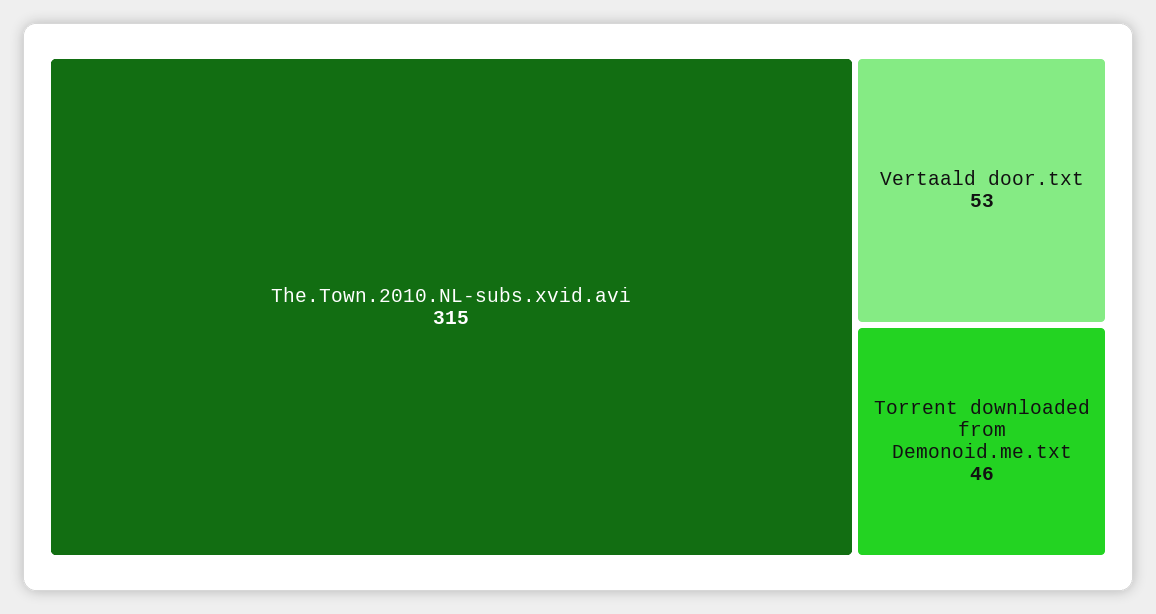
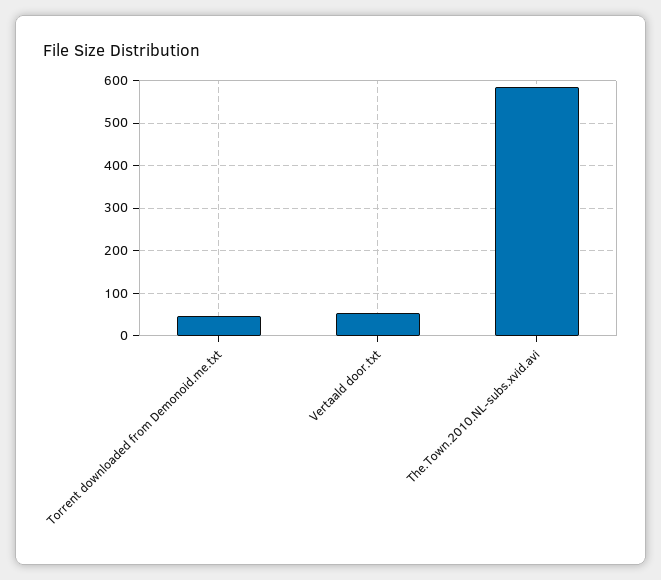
The.Town.2010.NL-subs.xvid.avi: 315 -> 580

